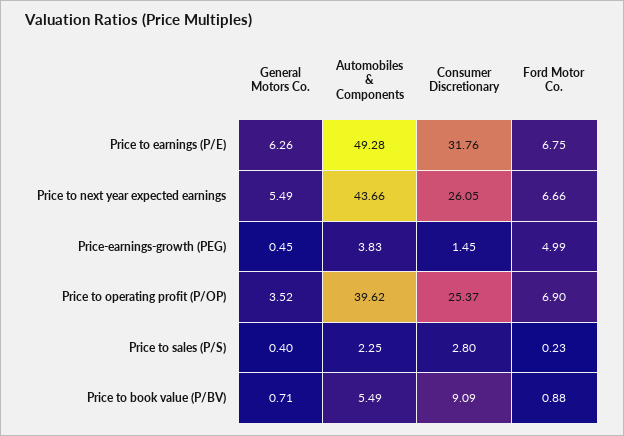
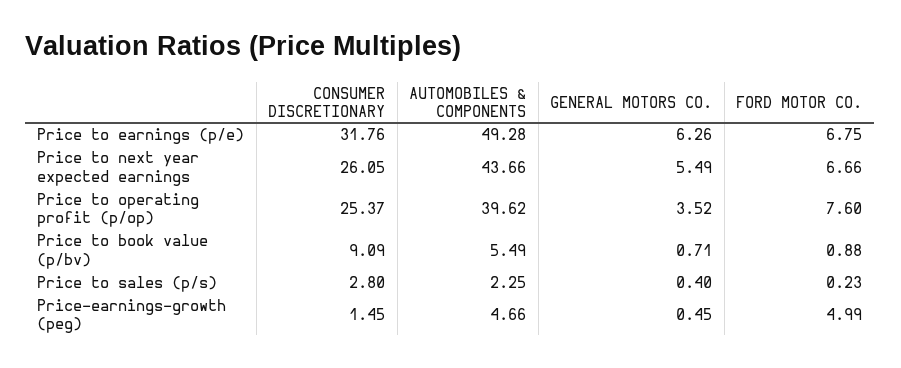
Automobiles & Components, Price-earnings-growth (PEG): 3.83 -> 4.66
Ford Motor Co., Price to operating profit (P/OP): 6.9 -> 7.6

